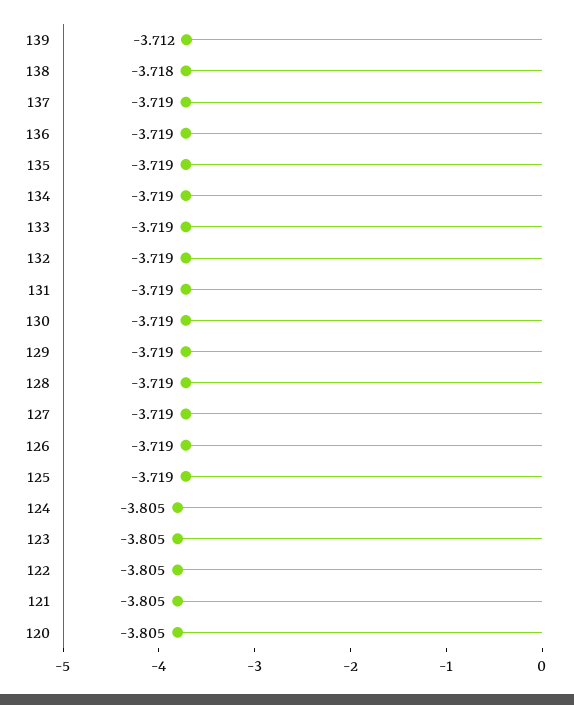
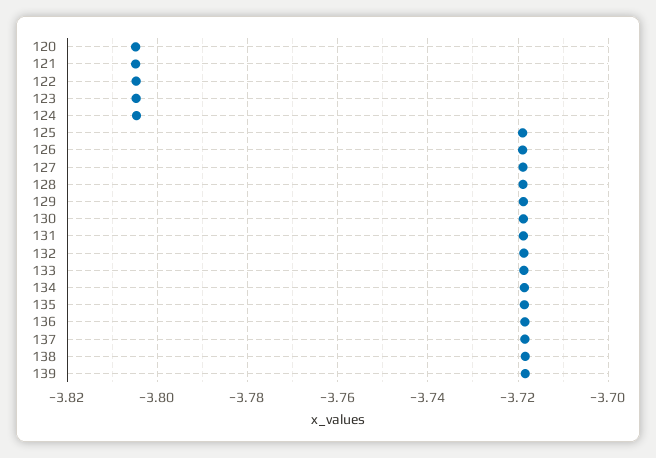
139: -3.712 -> -3.718

